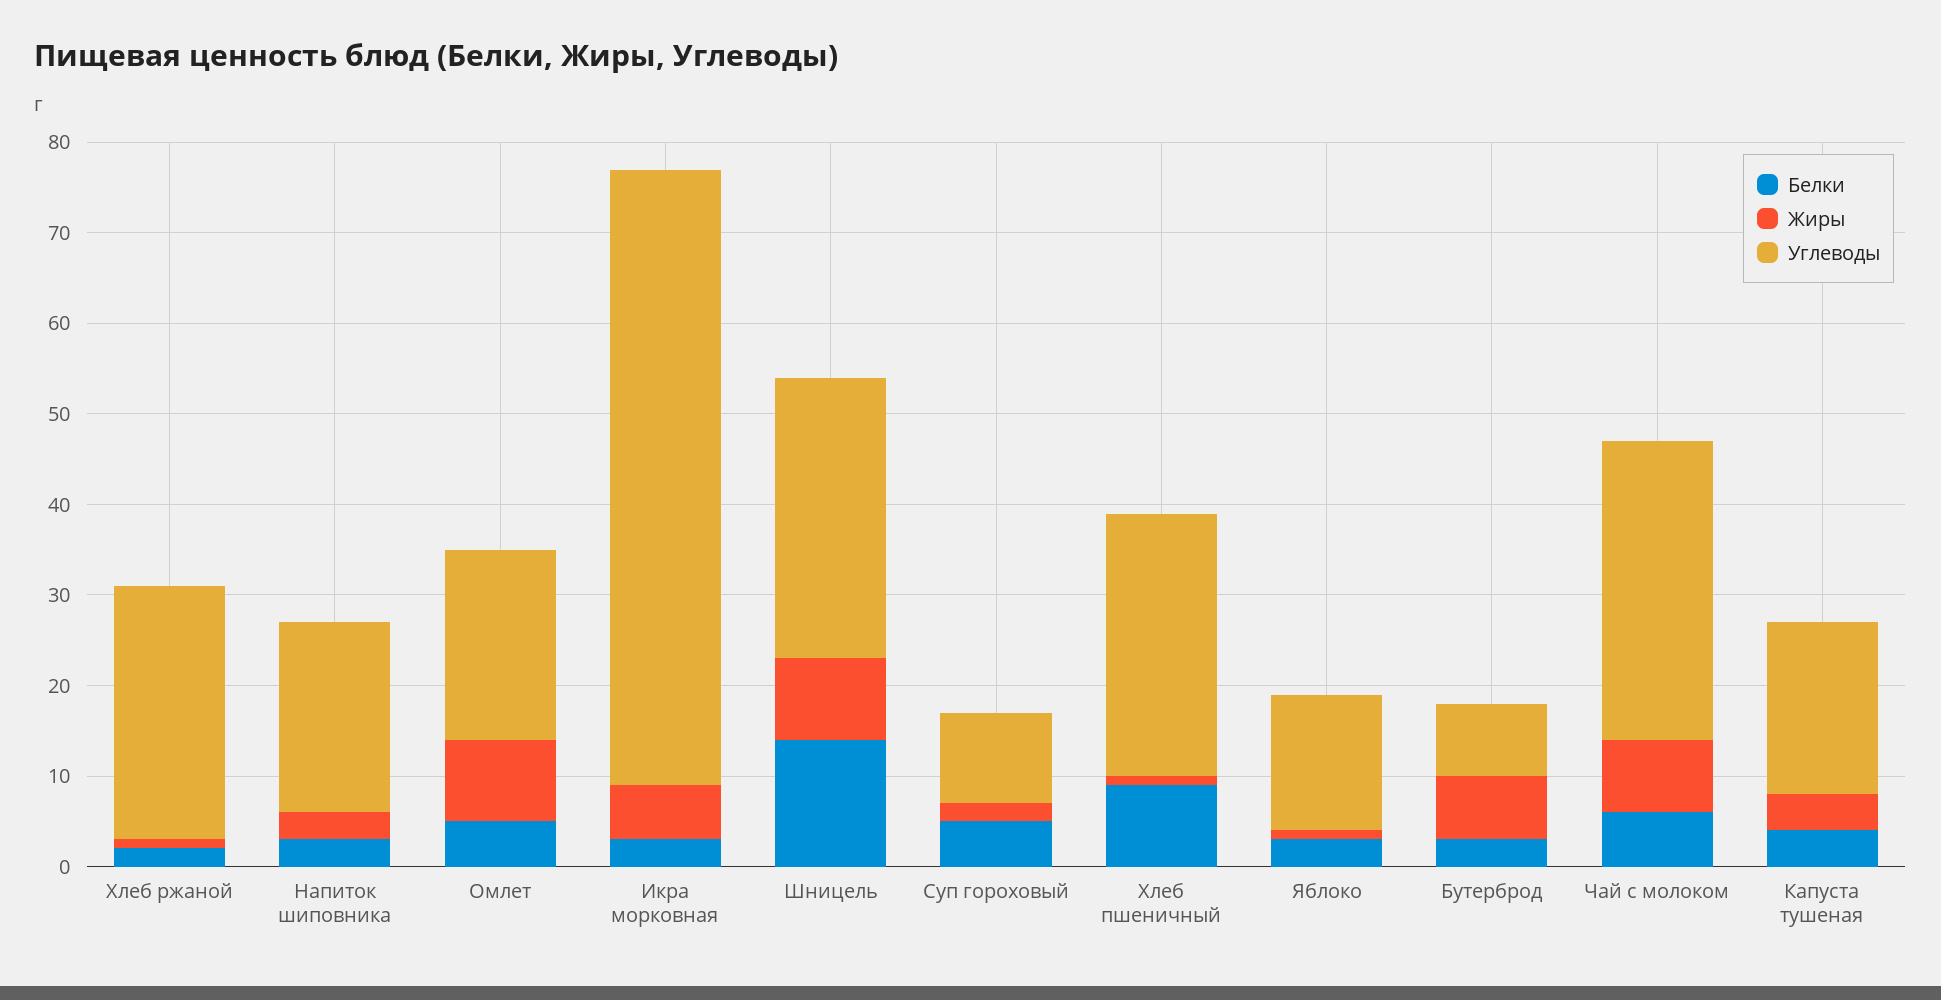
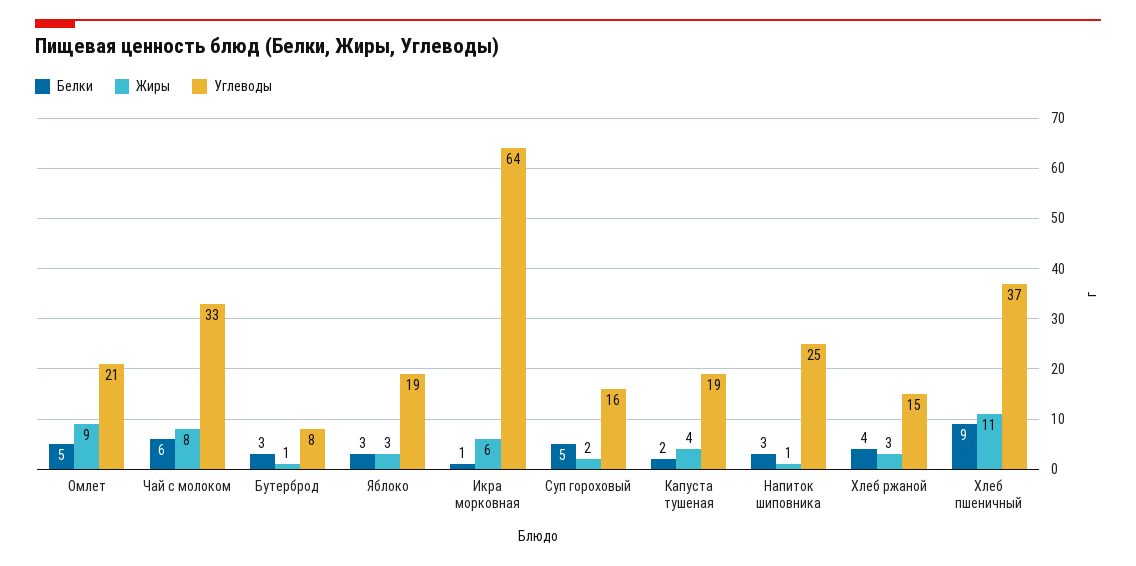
Белки, Хлеб ржаной: 2 -> 4
Жиры, Хлеб ржаной: 1 -> 3
Углеводы, Хлеб ржаной: 28 -> 15
Жиры, Напиток шиповника: 3 -> 1
Углеводы, Напиток шиповника: 21 -> 25
Белки, Икра морковная: 3 -> 1
Углеводы, Икра морковная: 68 -> 64
Белки, Шницель: 14 -> none
Жиры, Шницель: 9 -> none
Углеводы, Шницель: 31 -> none
Углеводы, Суп гороховый: 10 -> 16
Жиры, Хлеб пшеничный: 1 -> 11
Углеводы, Хлеб пшеничный: 29 -> 37
Жиры, Яблоко: 1 -> 3
Углеводы, Яблоко: 15 -> 19
Жиры, Бутерброд: 7 -> 1
Белки, Капуста тушеная: 4 -> 2

